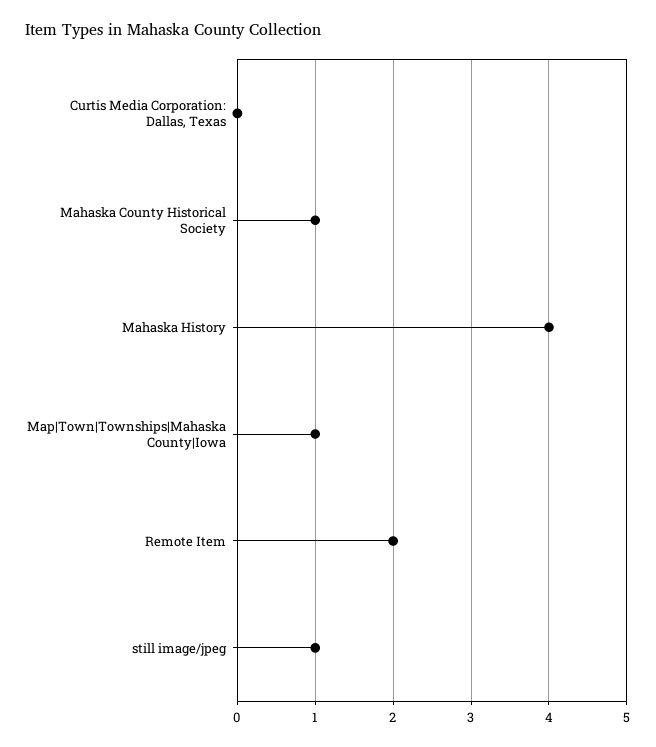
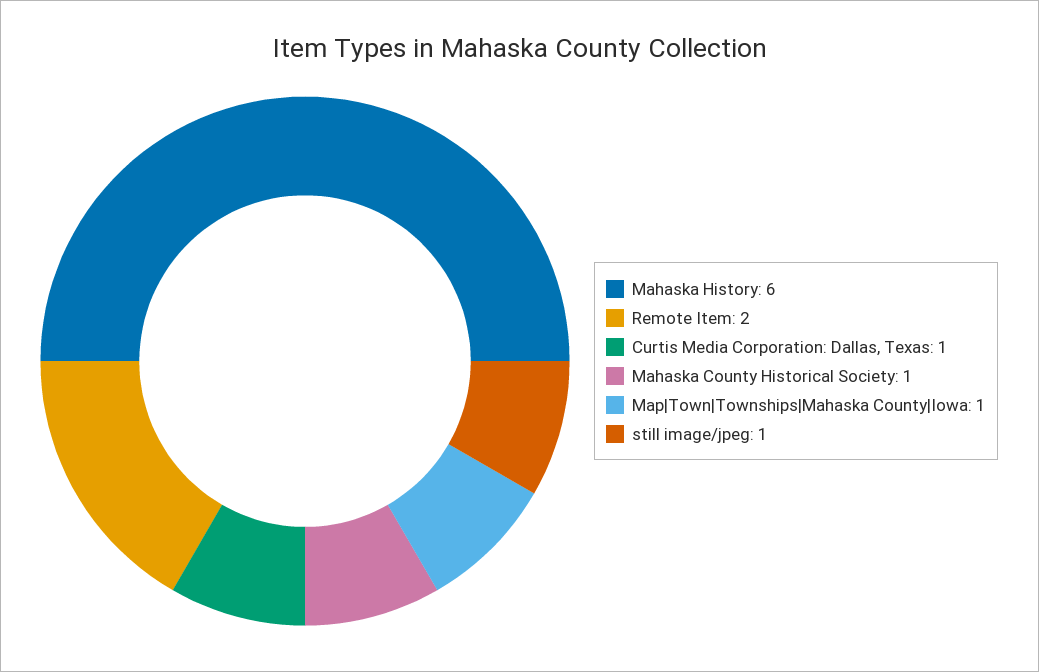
Curtis Media Corporation: Dallas, Texas: 0 -> 1
Mahaska History: 4 -> 6

